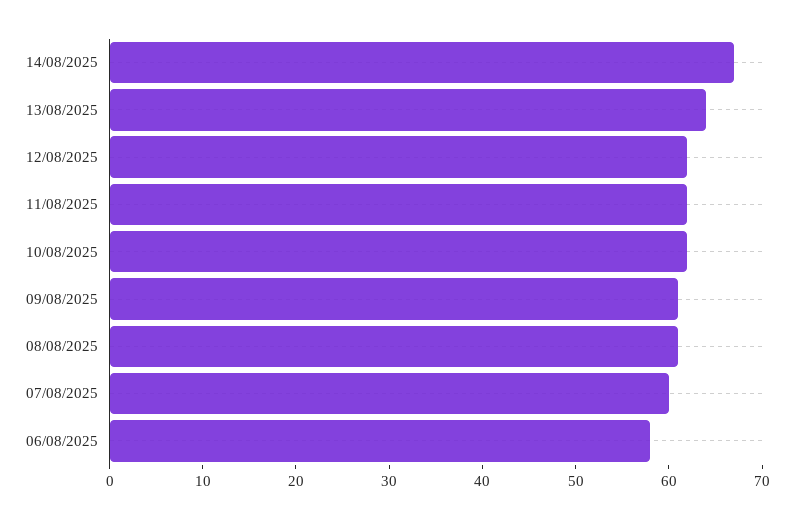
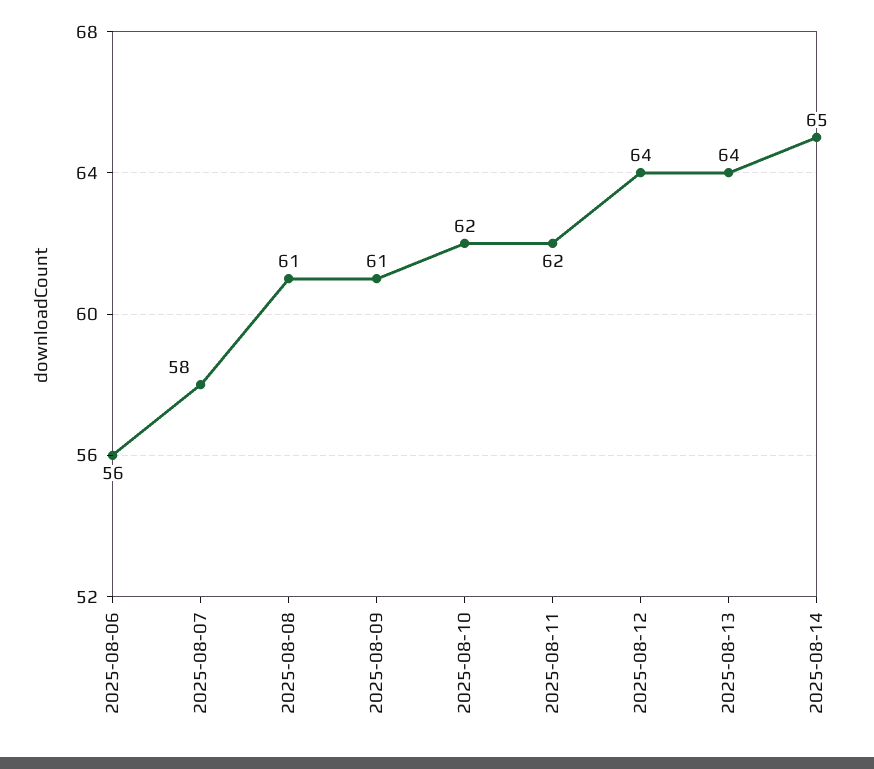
14/08/2025: 67 -> 65
12/08/2025: 62 -> 64
07/08/2025: 60 -> 58
06/08/2025: 58 -> 56

